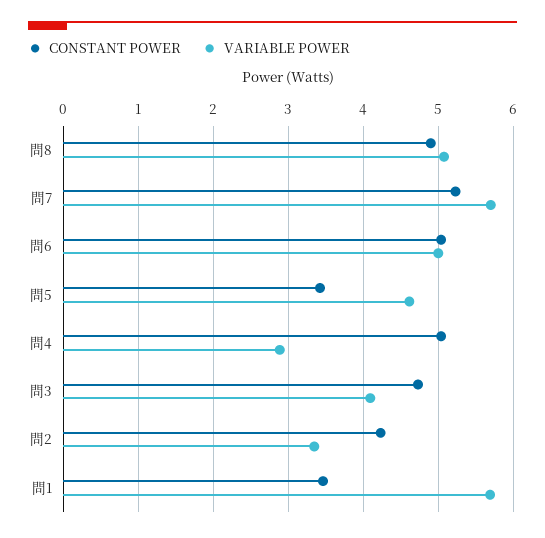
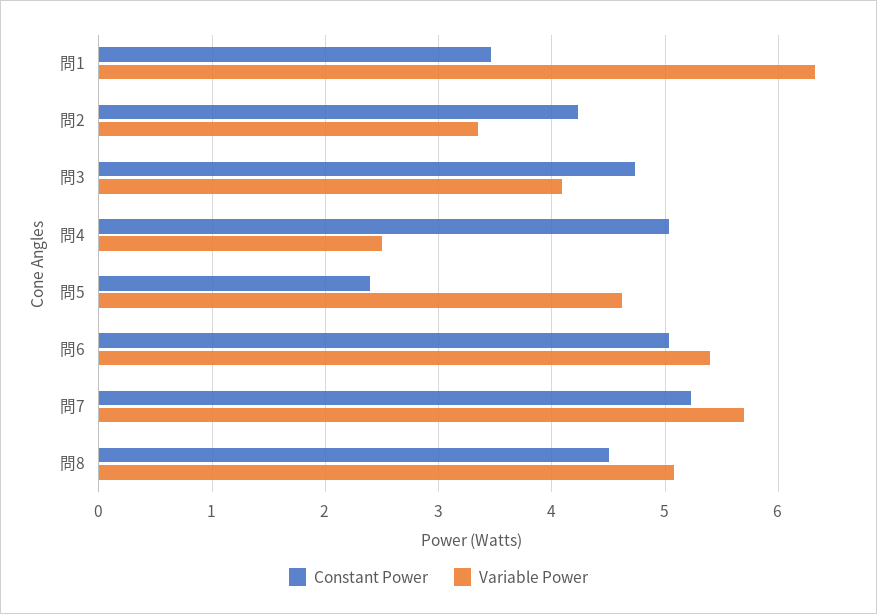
CONSTANT POWER, 問8: 4.9 -> 4.5
VARIABLE POWER, 問6: 5 -> 5.4
CONSTANT POWER, 問5: 3.4 -> 2.4
VARIABLE POWER, 問4: 2.9 -> 2.5
VARIABLE POWER, 問1: 5.7 -> 6.3

